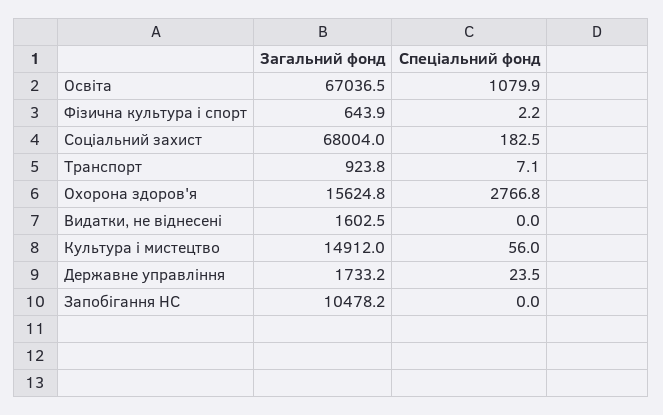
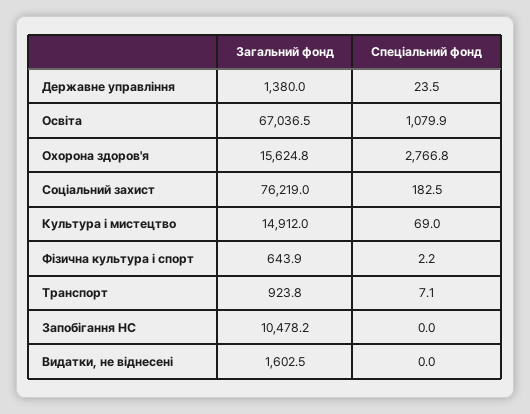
Загальний фонд, Соціальний захист: 68004 -> 76219
Спеціальний фонд, Культура і мистецтво: 56 -> 69
Загальний фонд, Державне управління: 1733.2 -> 1380

